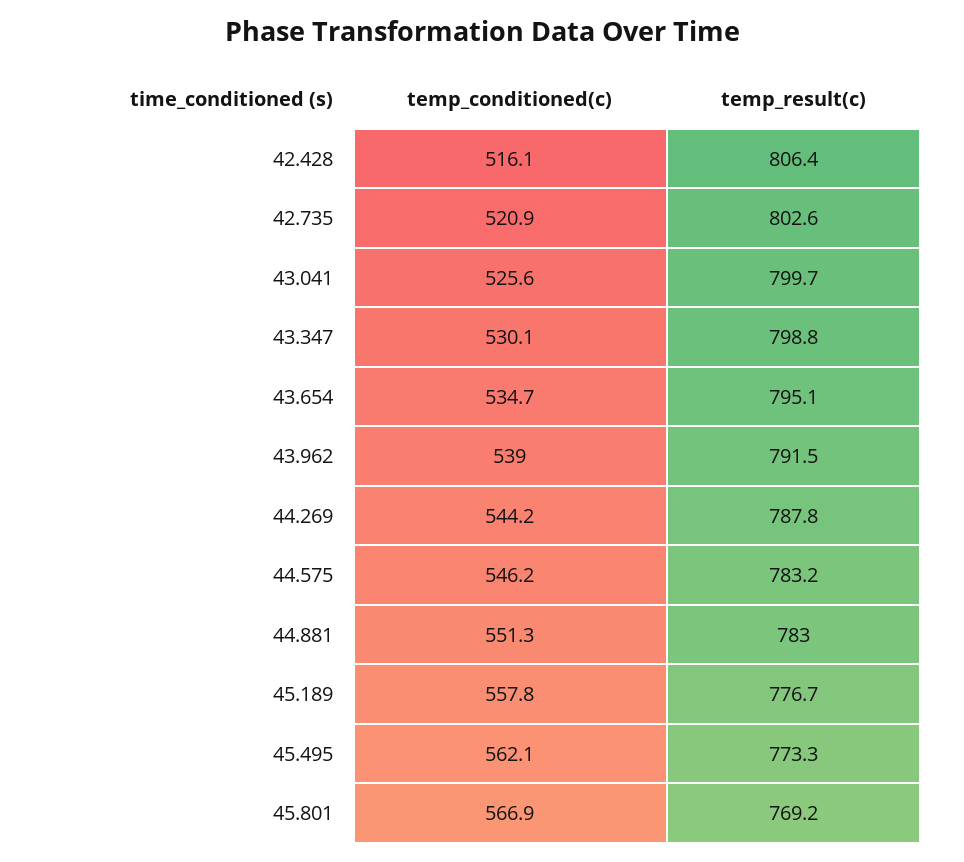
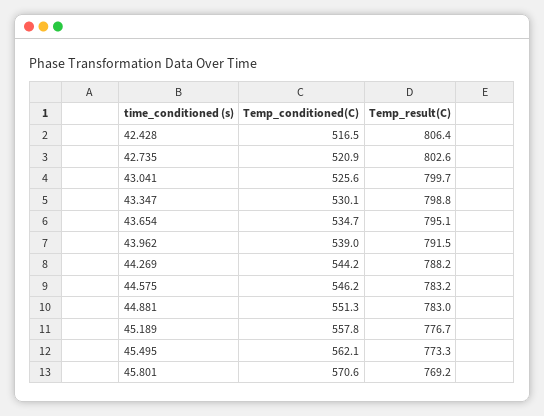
temp_conditioned(c), 42.428: 516.1 -> 516.5
temp_result(c), 44.269: 787.8 -> 788.2
temp_conditioned(c), 45.801: 566.9 -> 570.6

